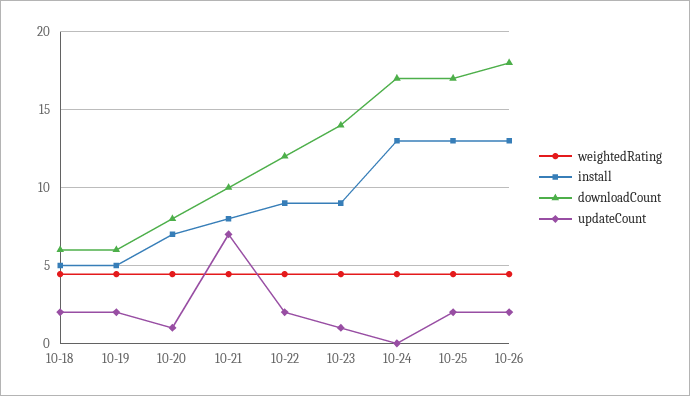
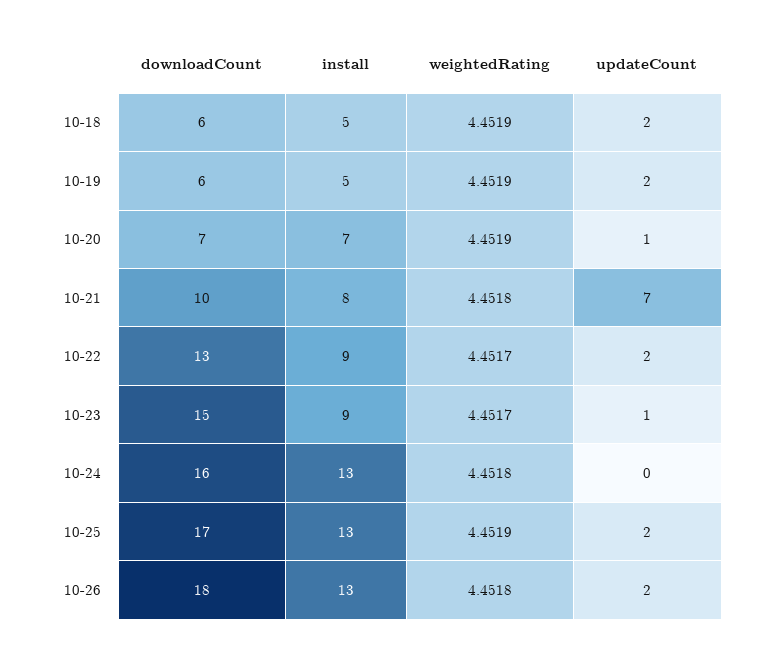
downloadCount, 10-20: 8 -> 7
downloadCount, 10-22: 12 -> 13
downloadCount, 10-23: 14 -> 15
downloadCount, 10-24: 17 -> 16

